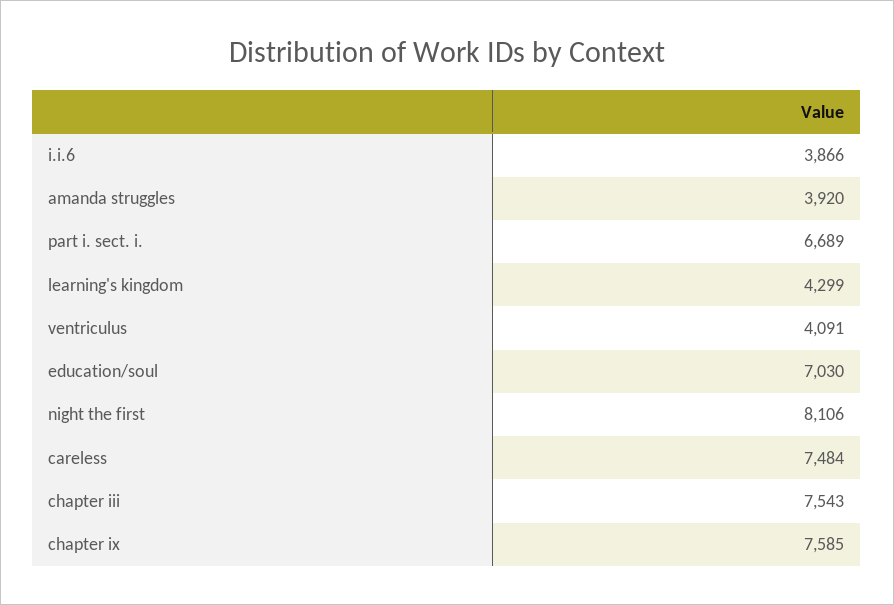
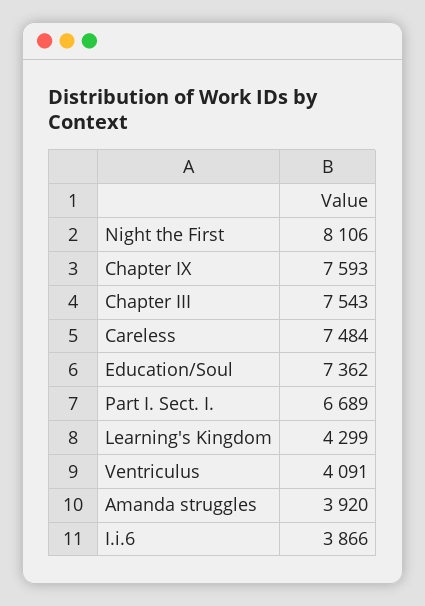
education/soul: 7030 -> 7362
chapter ix: 7585 -> 7593

